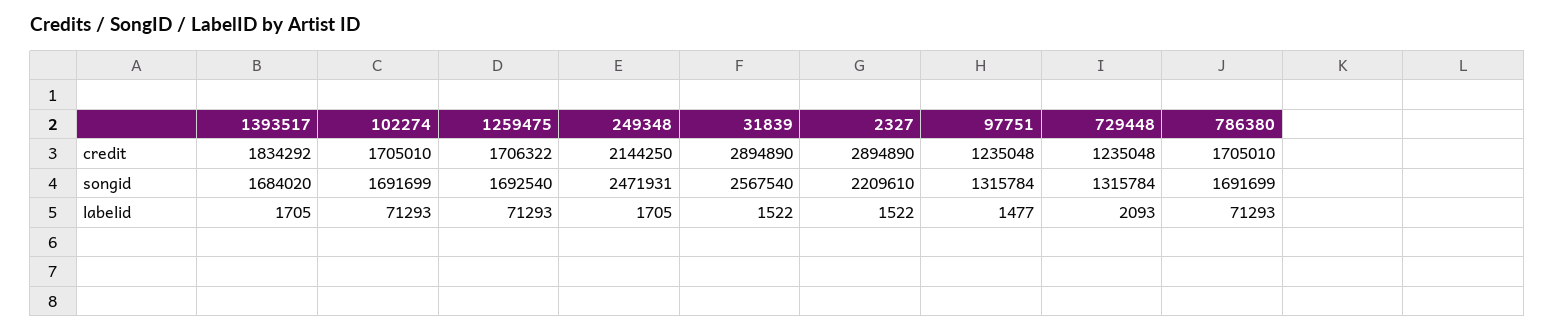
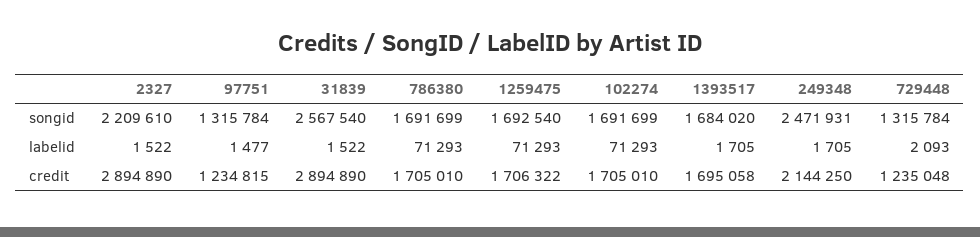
1393517, credit: 1834292 -> 1695058
97751, credit: 1235048 -> 1234815

